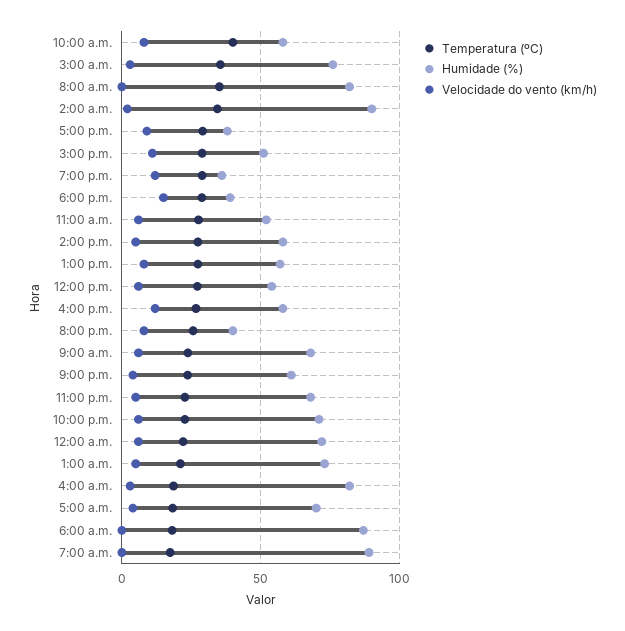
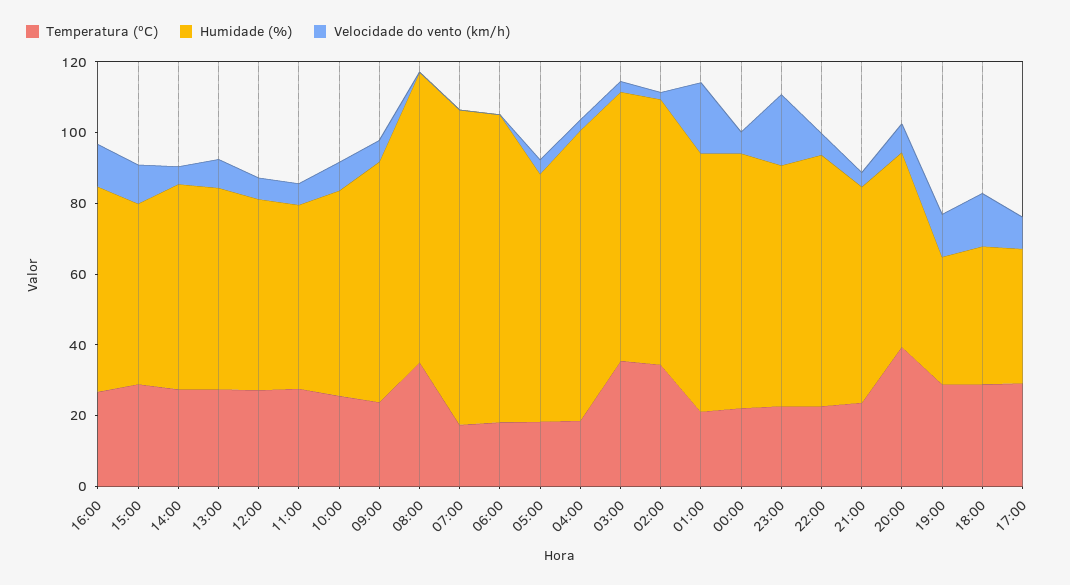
Temperatura (ºC), 10:00 a.m.: 40 -> 25
Humidade (%), 2:00 a.m.: 90 -> 75
Temperatura (ºC), 8:00 p.m.: 25 -> 40
Humidade (%), 8:00 p.m.: 40 -> 55
Velocidade do vento (km/h), 11:00 p.m.: 5 -> 20
Velocidade do vento (km/h), 1:00 a.m.: 5 -> 20

